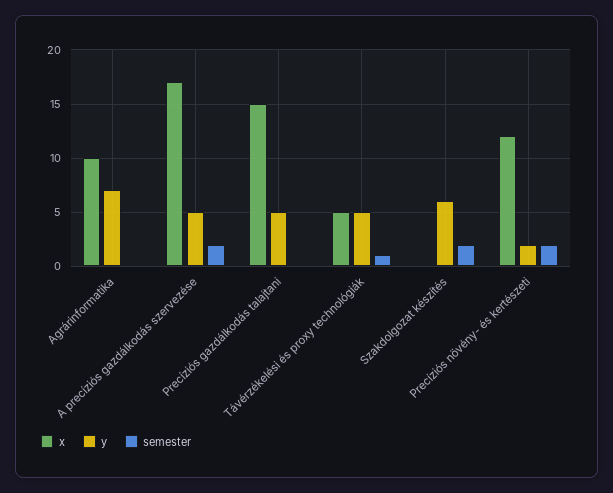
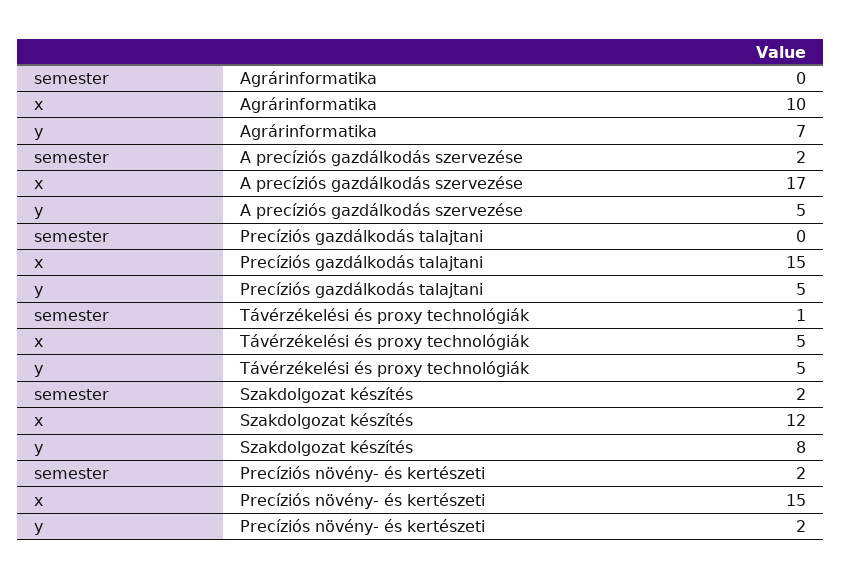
x, Szakdolgozat készítés: 0 -> 12
y, Szakdolgozat készítés: 6 -> 8
x, Precíziós növény- és kertészeti: 12 -> 15

